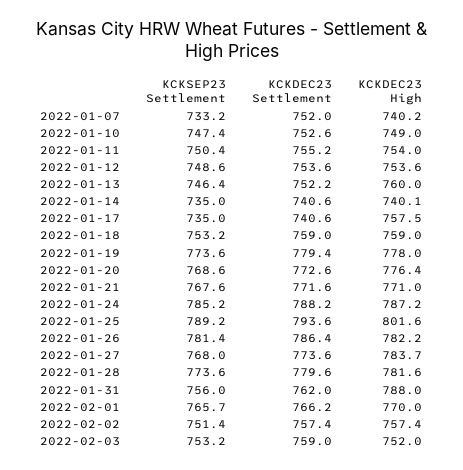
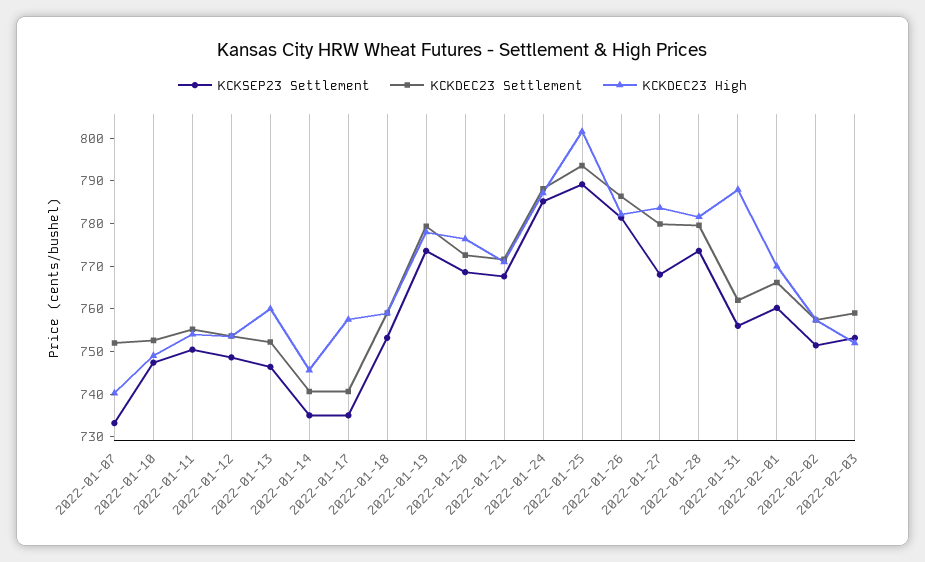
KCKDEC23 High, 2022-01-14: 740.1 -> 746
KCKDEC23 Settlement, 2022-01-27: 773.6 -> 780
KCKSEP23 Settlement, 2022-02-01: 765.7 -> 760

